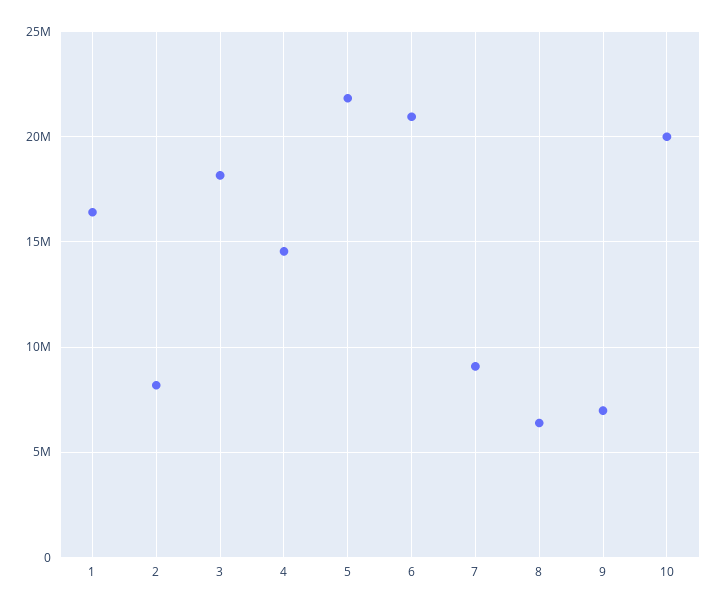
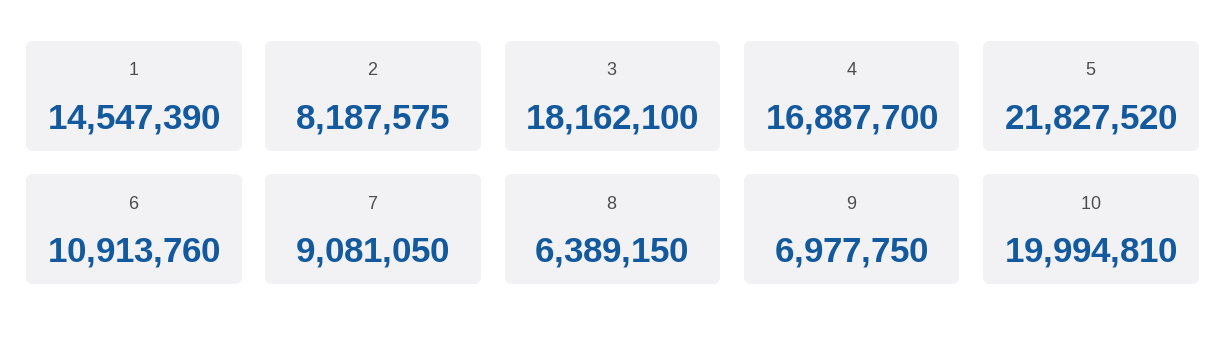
1: 16500000 -> 14547390
4: 14500000 -> 16887700
6: 21000000 -> 10913760

